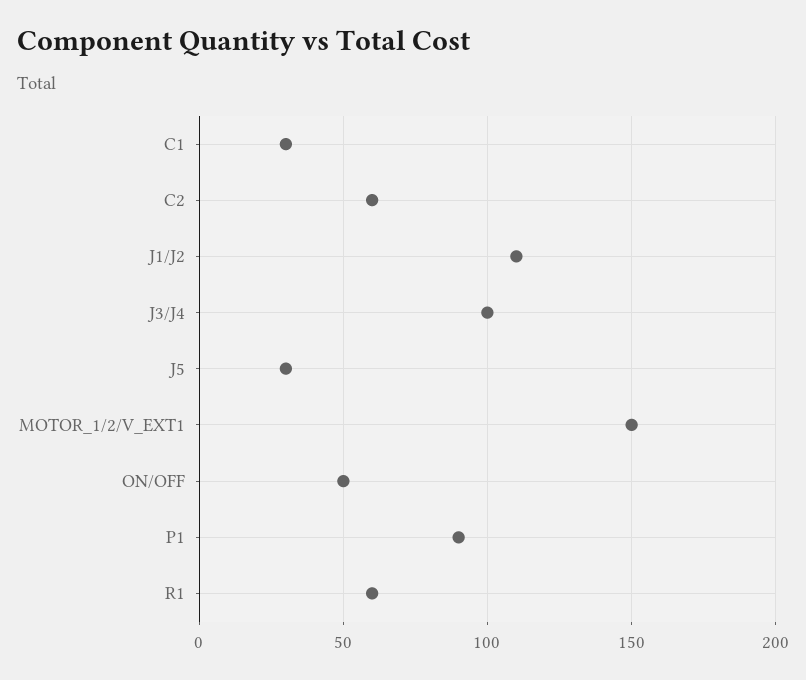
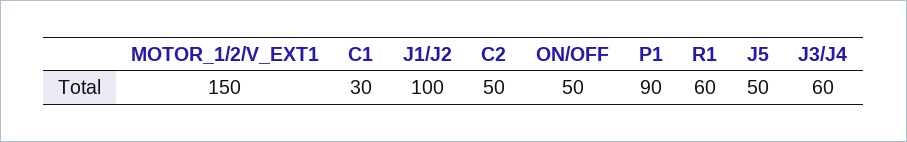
C2: 60 -> 50
J1/J2: 110 -> 100
J3/J4: 100 -> 60
J5: 30 -> 50

